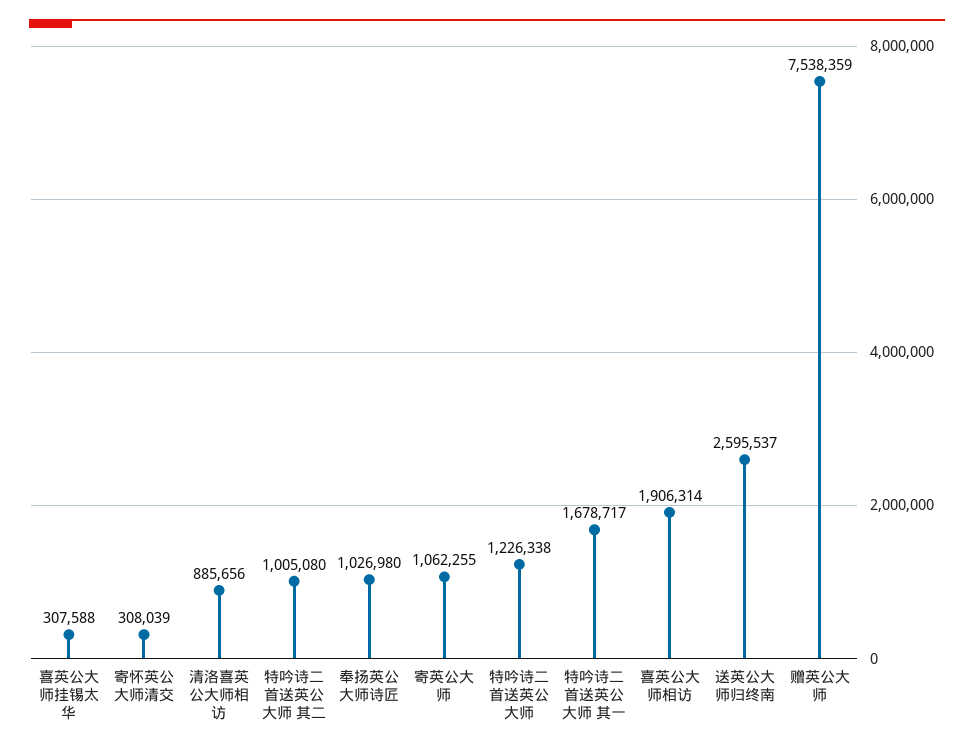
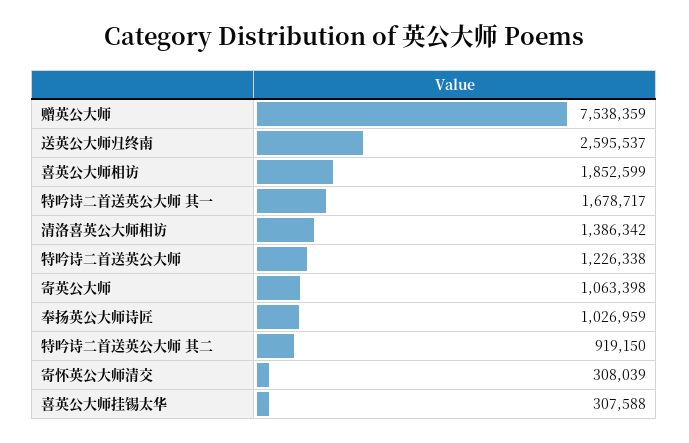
清洛喜英公大师相访: 885656 -> 1386342
特吟诗二首送英公大师 其二: 1005080 -> 919150
奉扬英公大师诗匠: 1026980 -> 1026959
寄英公大师: 1062255 -> 1063398
喜英公大师相访: 1906314 -> 1852599

